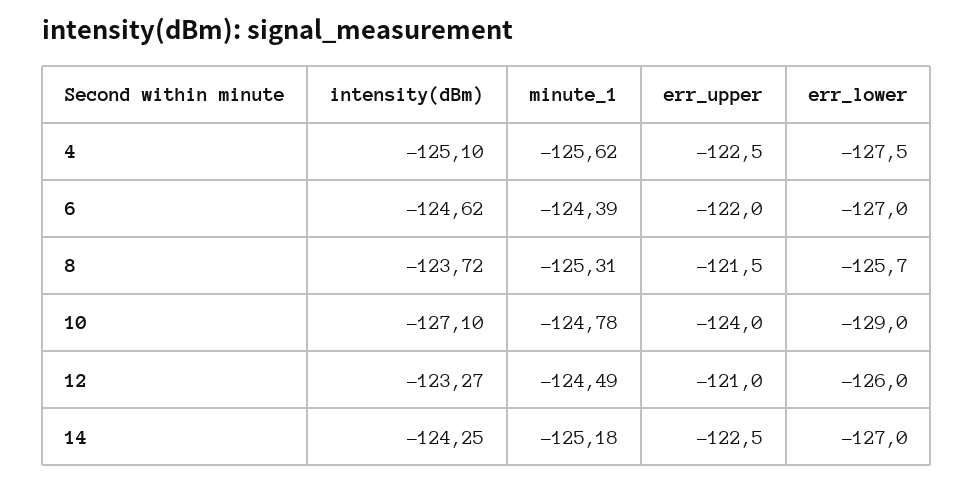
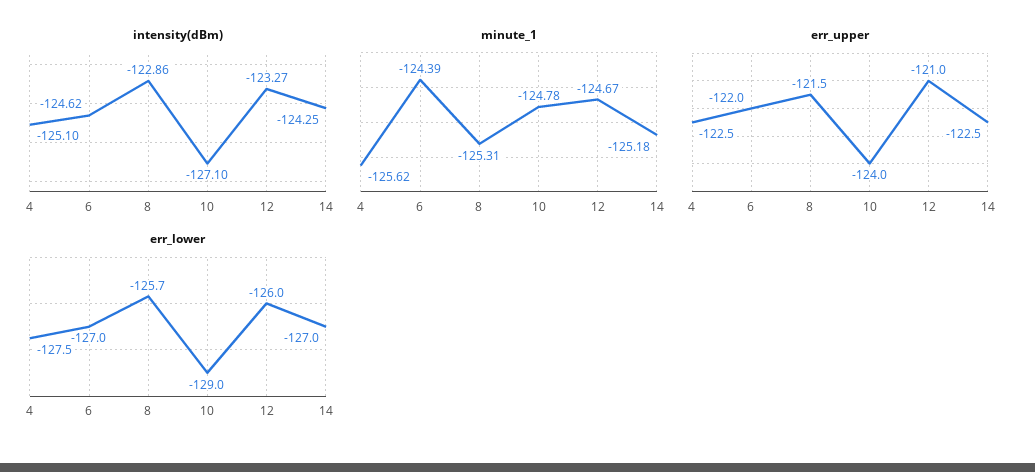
intensity(dBm), 8: -123.72 -> -122.86
minute_1, 12: -124.49 -> -124.67

